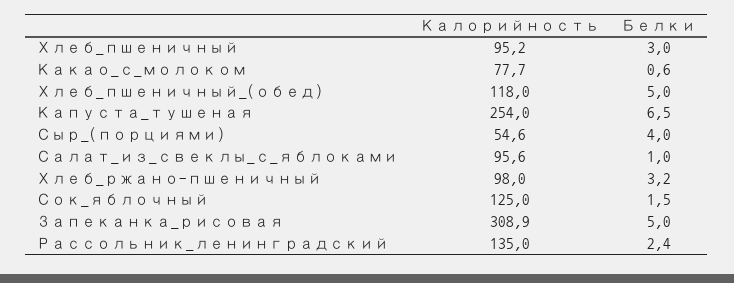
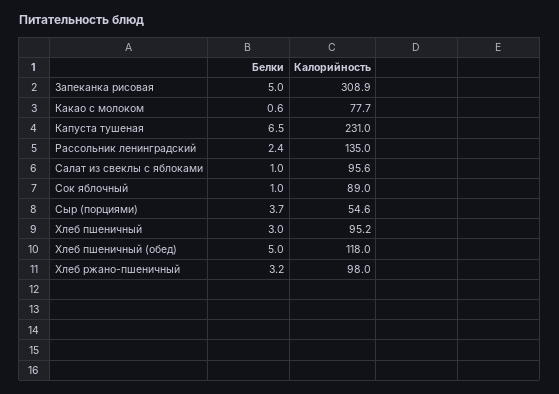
Калорийность, Капуста_тушеная: 254 -> 231
Белки, Сыр_(порциями): 4 -> 3.7
Калорийность, Сок_яблочный: 125 -> 89
Белки, Сок_яблочный: 1.5 -> 1

